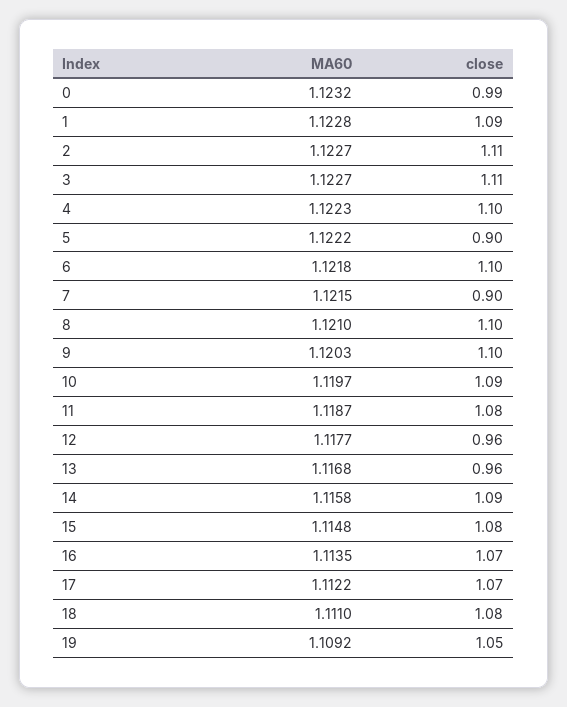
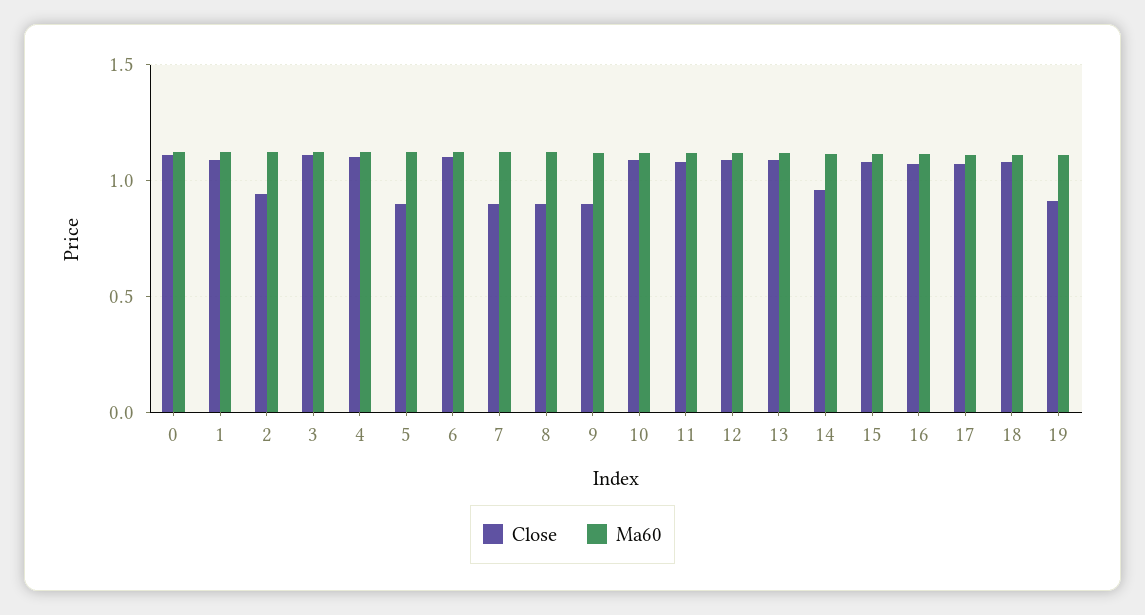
close, 0: 0.99 -> 1.1
close, 2: 1.11 -> 0.95
close, 8: 1.1 -> 0.9
close, 9: 1.1 -> 0.9
close, 12: 0.96 -> 1.1
close, 13: 0.96 -> 1.1
close, 14: 1.09 -> 0.95
close, 19: 1.05 -> 0.9

